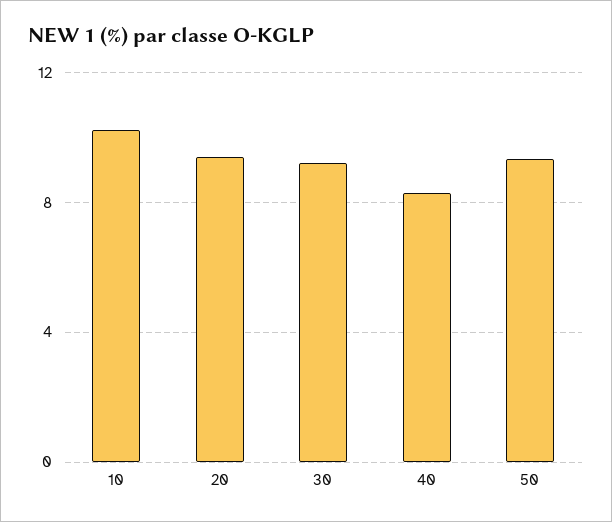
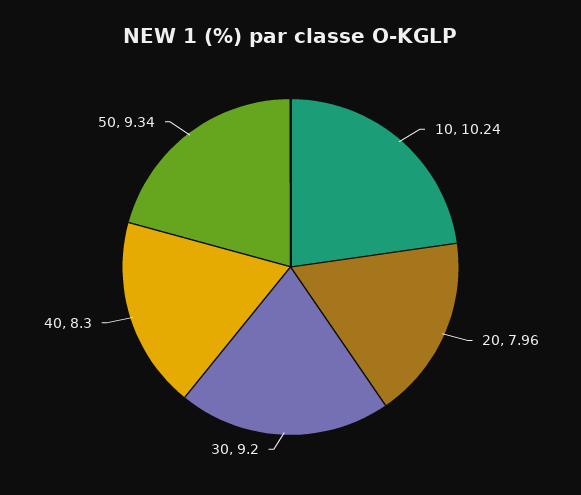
20: 9.5 -> 7.96

